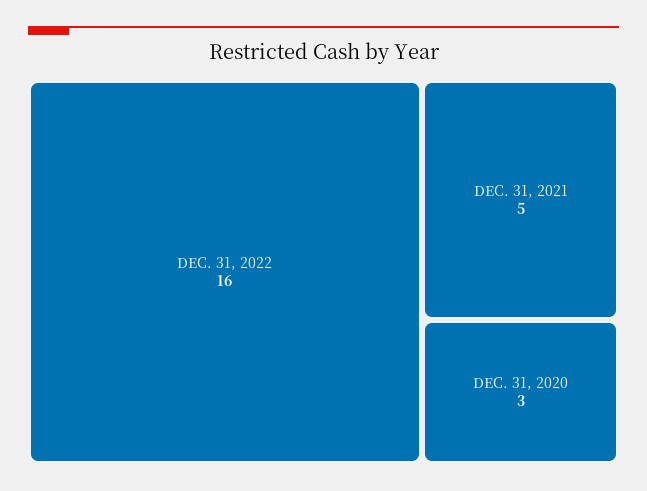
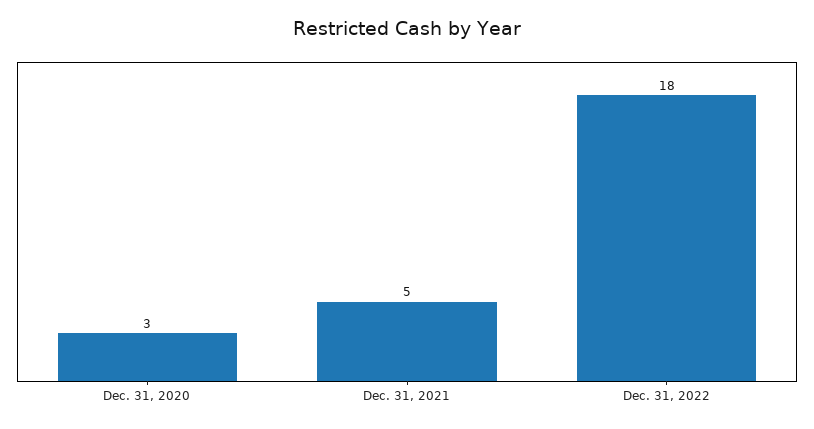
DEC. 31, 2022: 16 -> 18

